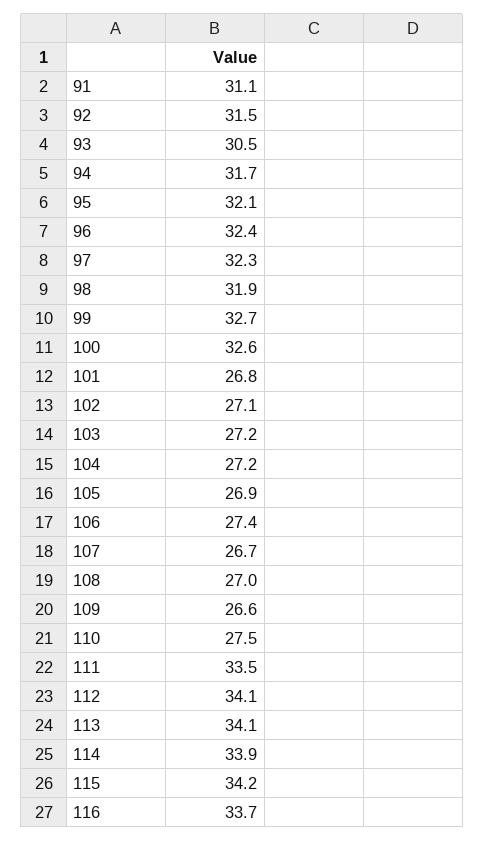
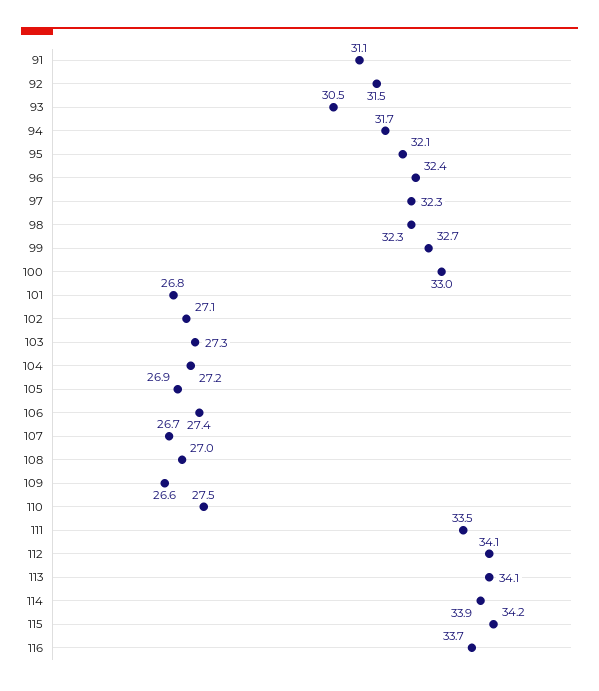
98: 31.9 -> 32.3
100: 32.6 -> 33
103: 27.2 -> 27.3

